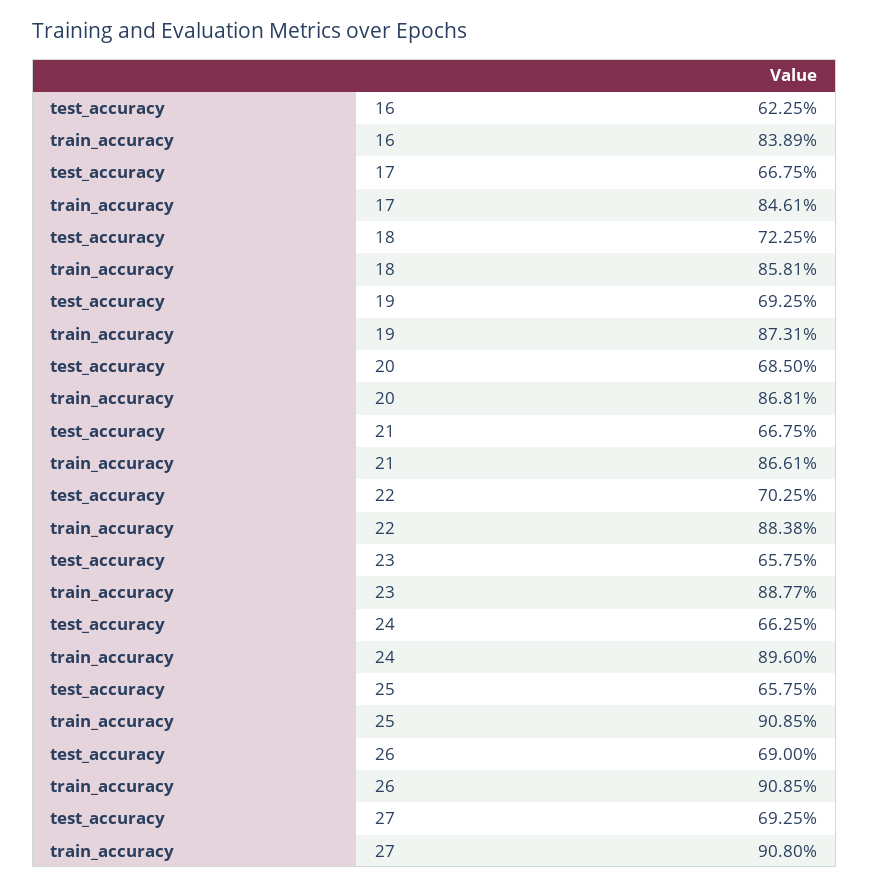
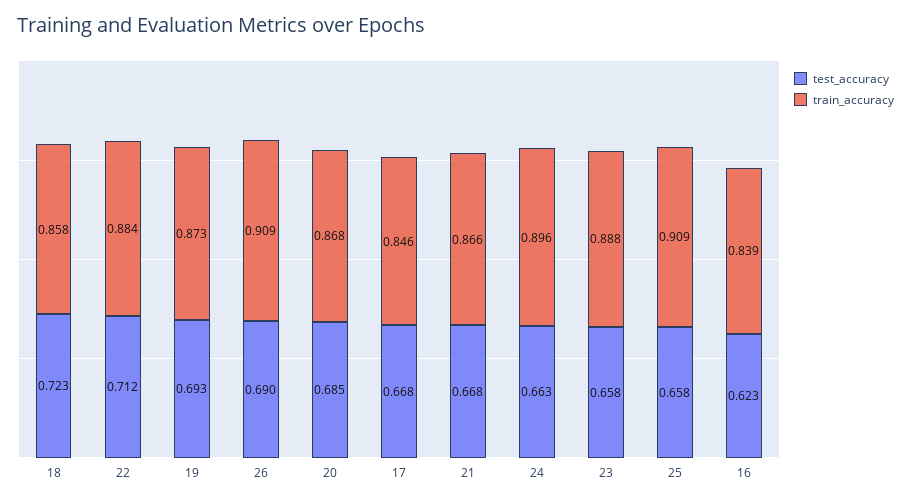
test_accuracy, 22: 0.7025 -> 0.712
test_accuracy, 27: 0.6925 -> none
train_accuracy, 27: 0.908 -> none

